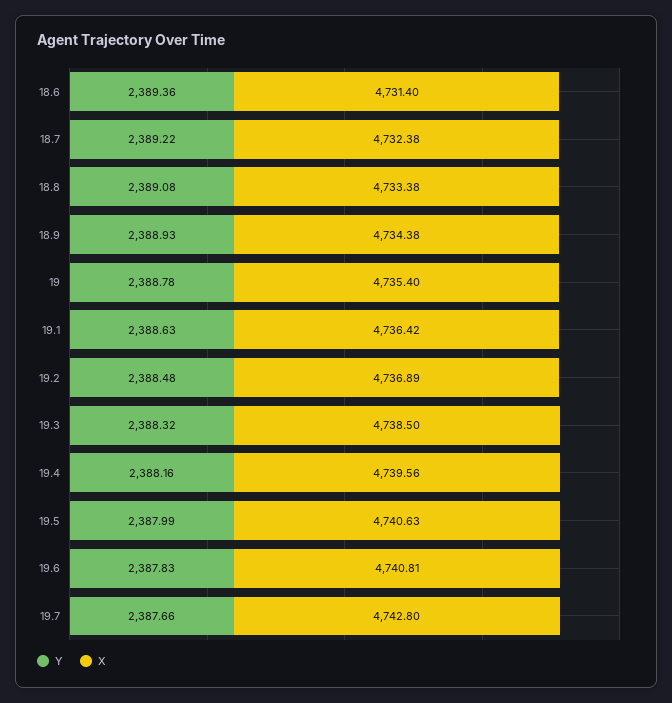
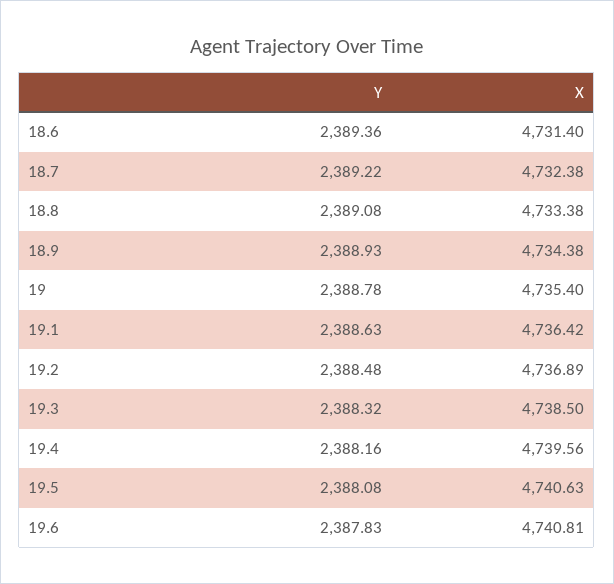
Y, 19.5: 2387.99 -> 2388.08
Y, 19.7: 2387.66 -> none
X, 19.7: 4742.8 -> none

